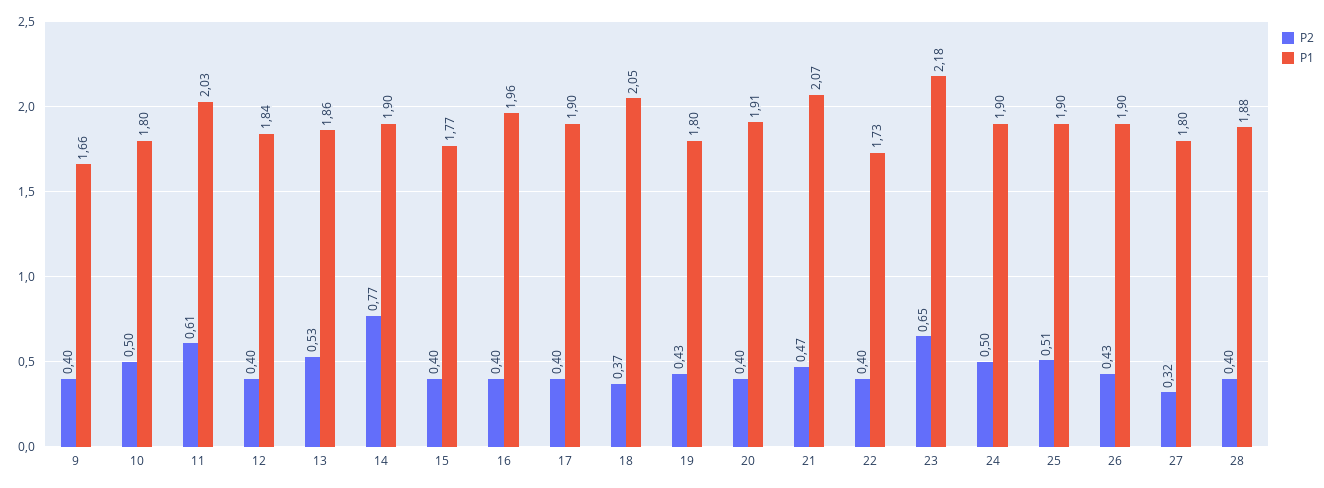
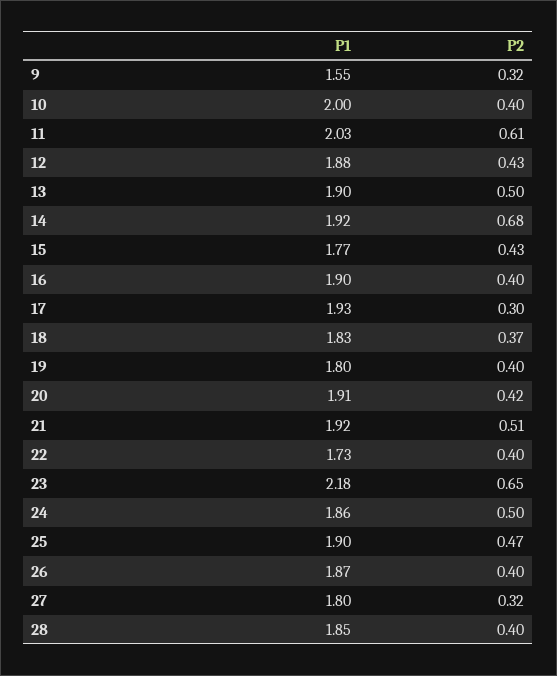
P2, 9: 0.4 -> 0.32
P1, 9: 1.66 -> 1.55
P2, 10: 0.5 -> 0.4
P1, 10: 1.8 -> 2
P2, 12: 0.4 -> 0.43
P1, 12: 1.84 -> 1.88
P2, 13: 0.53 -> 0.5
P1, 13: 1.86 -> 1.9
P2, 14: 0.77 -> 0.68
P1, 14: 1.9 -> 1.92
P2, 15: 0.4 -> 0.43
P1, 16: 1.96 -> 1.9
P2, 17: 0.4 -> 0.3
P1, 17: 1.9 -> 1.93
P1, 18: 2.05 -> 1.83
P2, 19: 0.43 -> 0.4
P2, 20: 0.4 -> 0.42
P2, 21: 0.47 -> 0.51
P1, 21: 2.07 -> 1.92
P1, 24: 1.9 -> 1.86
P2, 25: 0.51 -> 0.47
P2, 26: 0.43 -> 0.4
P1, 26: 1.9 -> 1.87
P1, 28: 1.88 -> 1.85

